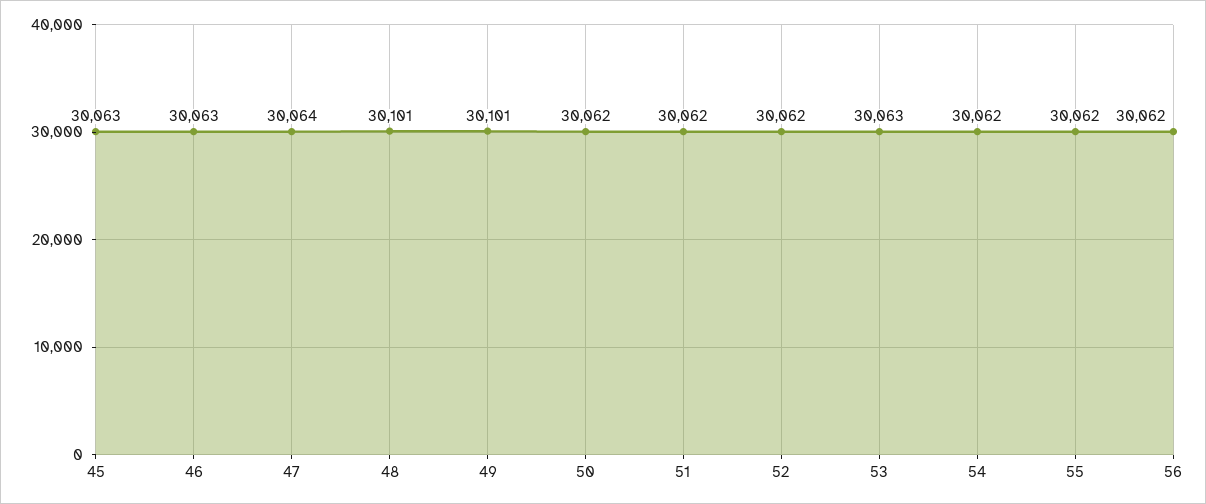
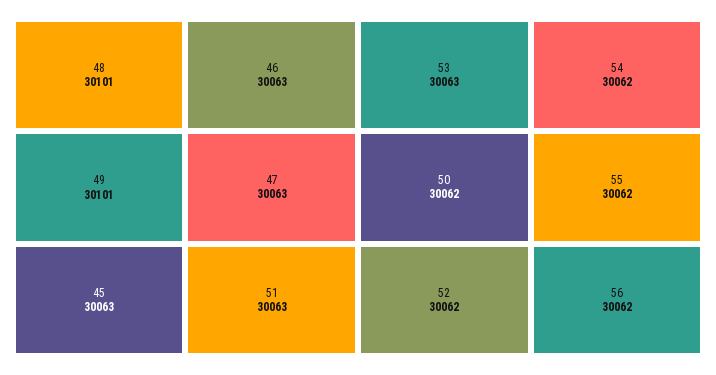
47: 30064 -> 30063
51: 30062 -> 30063

